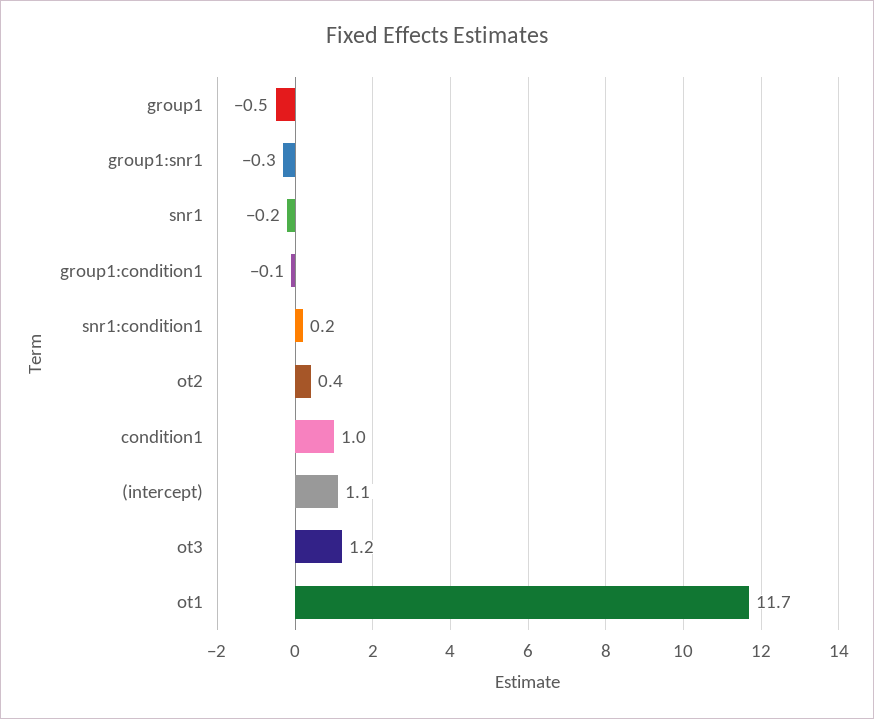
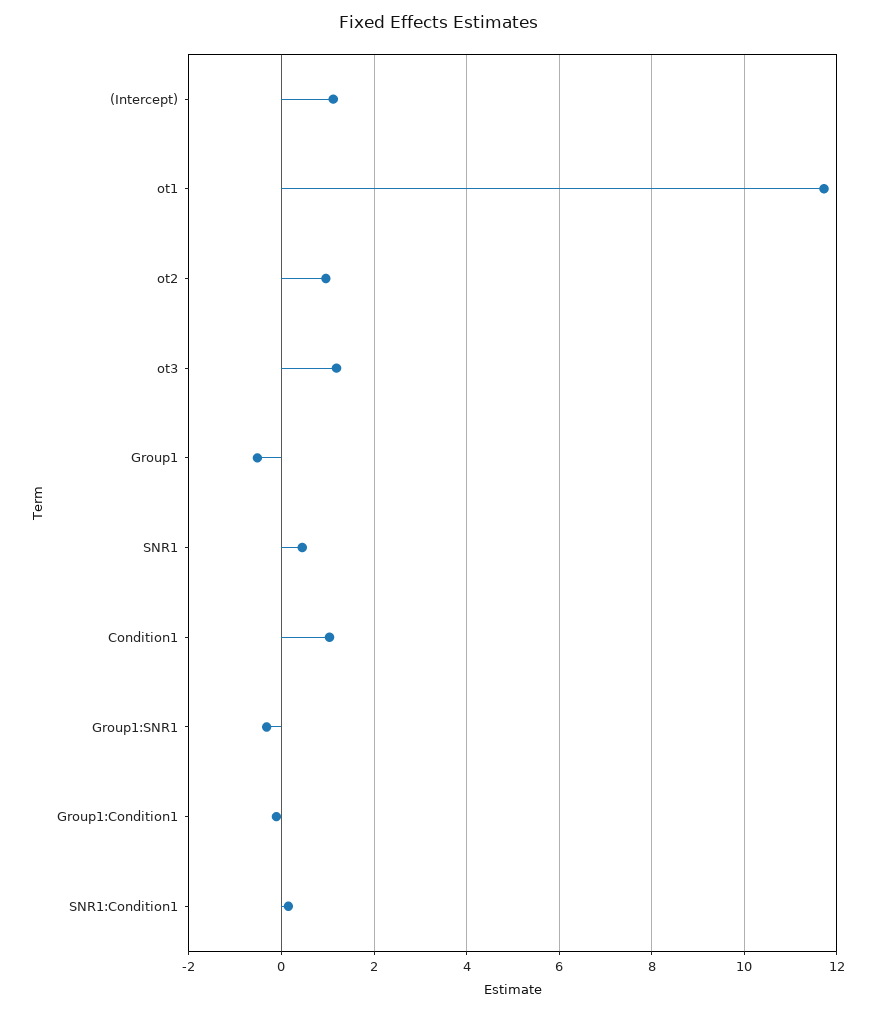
snr1: -0.2 -> 0.4
ot2: 0.4 -> 1

